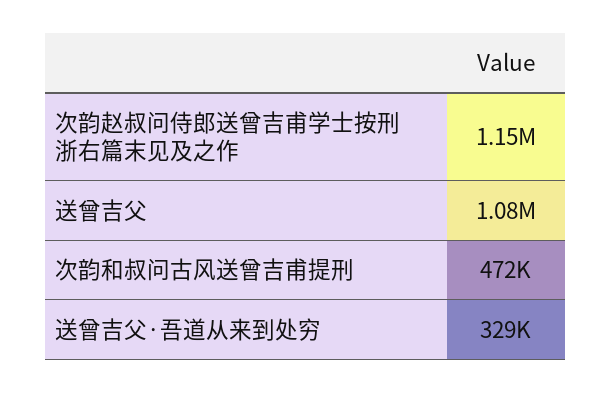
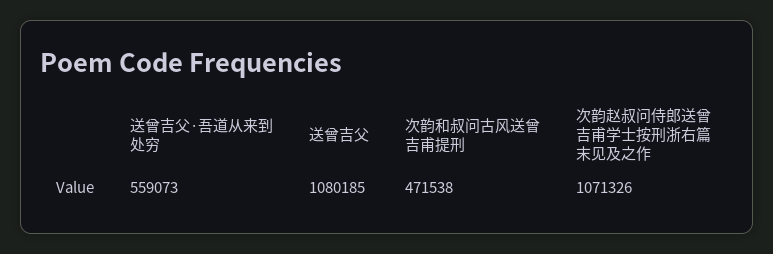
次韵赵叔问侍郎送曾吉甫学士按刑浙右篇末见及之作: 1150000 -> 1071326
送曾吉父·吾道从来到处穷: 329000 -> 559073

